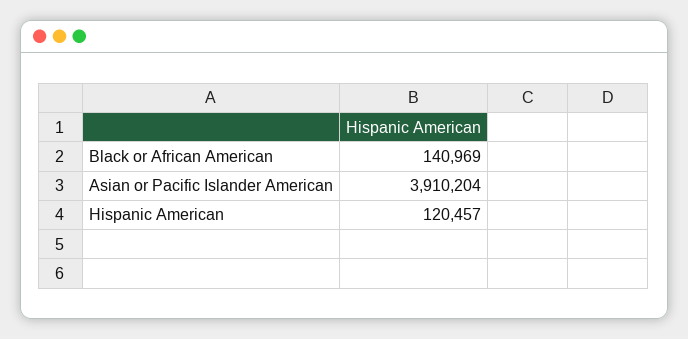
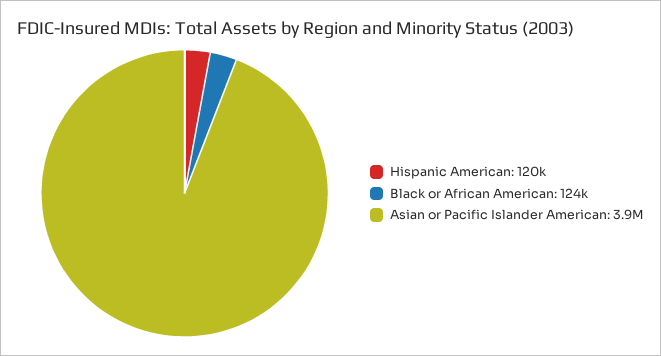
Black or African American: 140969 -> 124000

